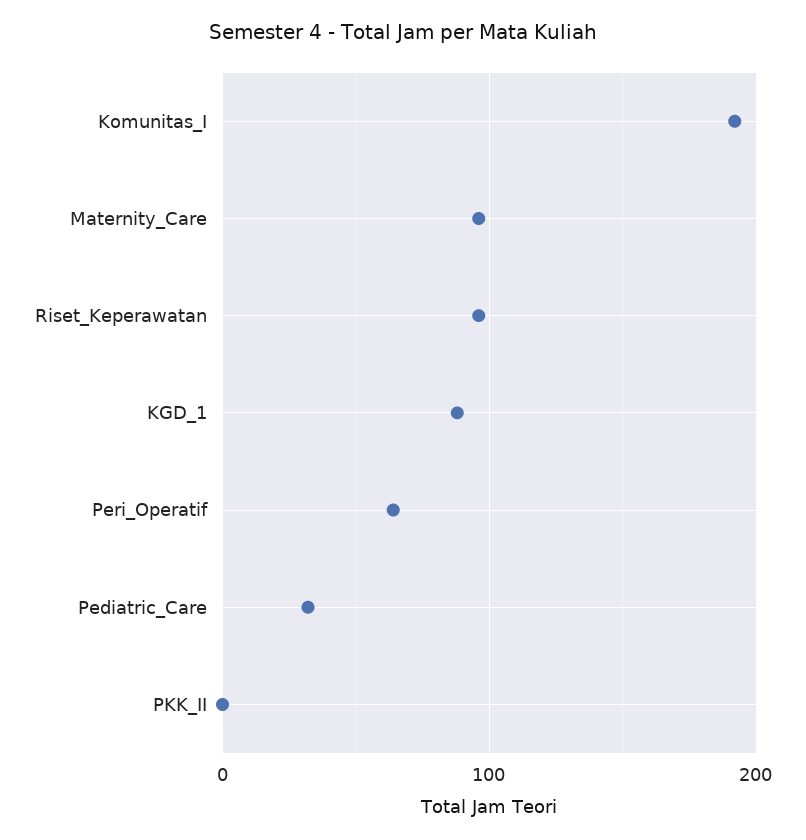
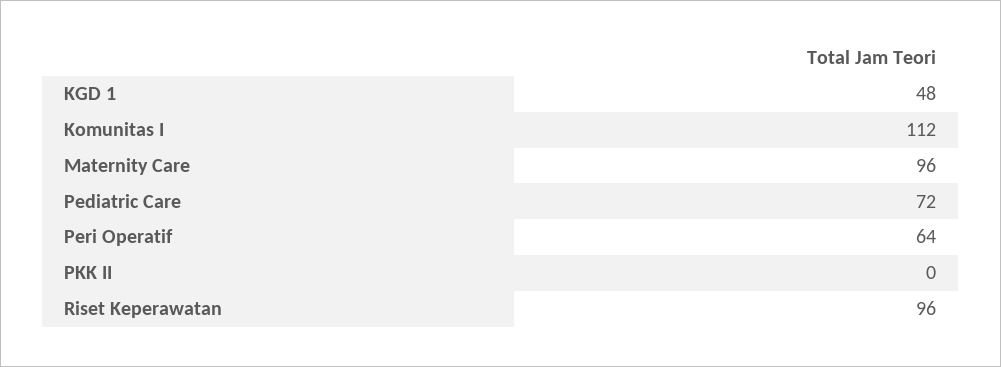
Komunitas_I: 190 -> 112
KGD_1: 90 -> 48
Pediatric_Care: 30 -> 72

